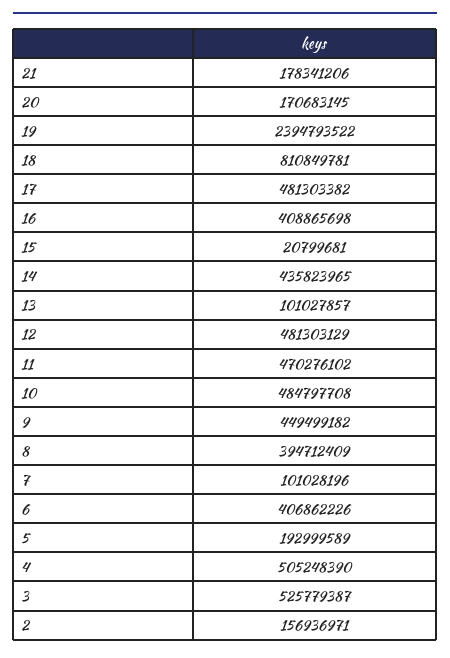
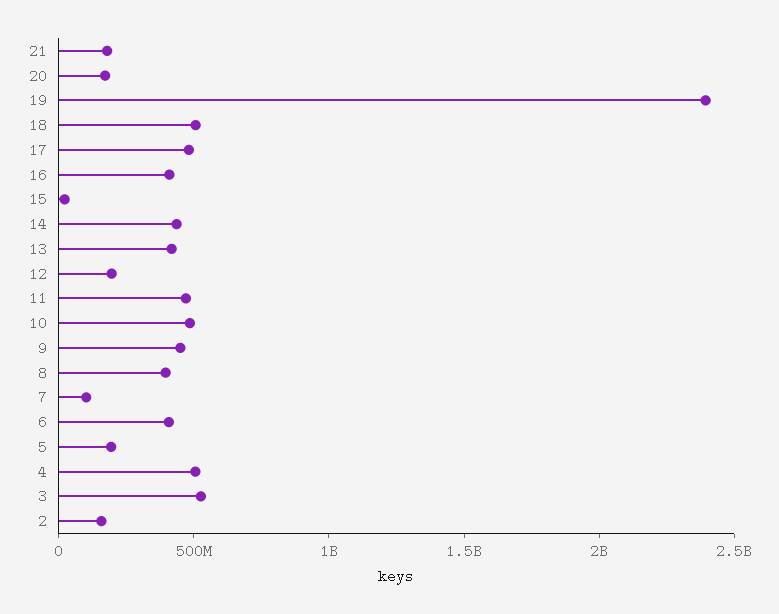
18: 810849781 -> 500000000
13: 101027857 -> 400000000
12: 481303129 -> 200000000

